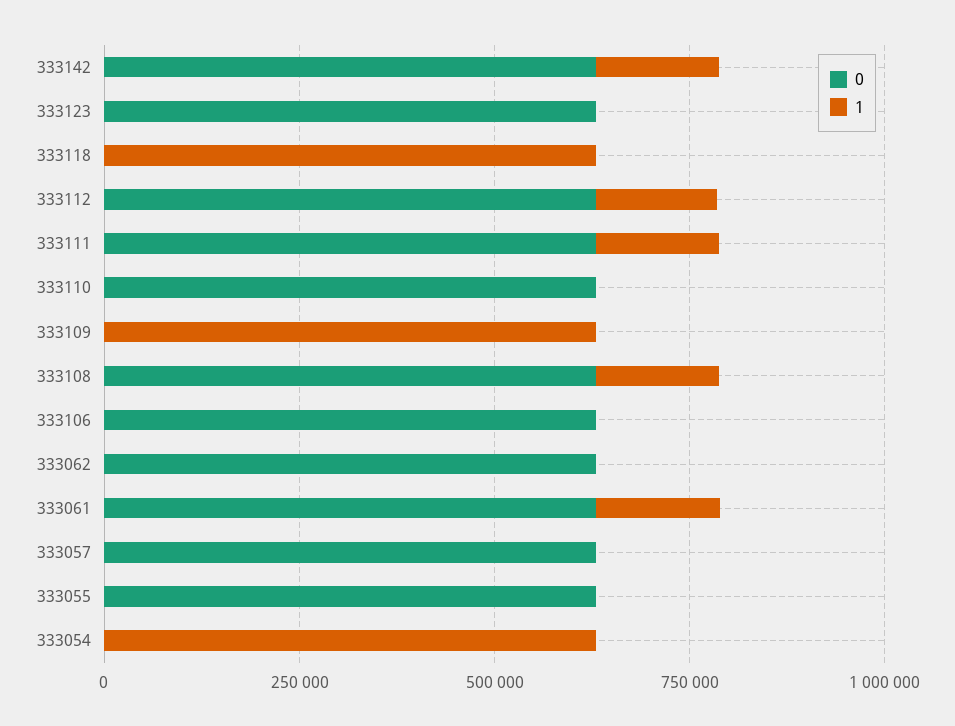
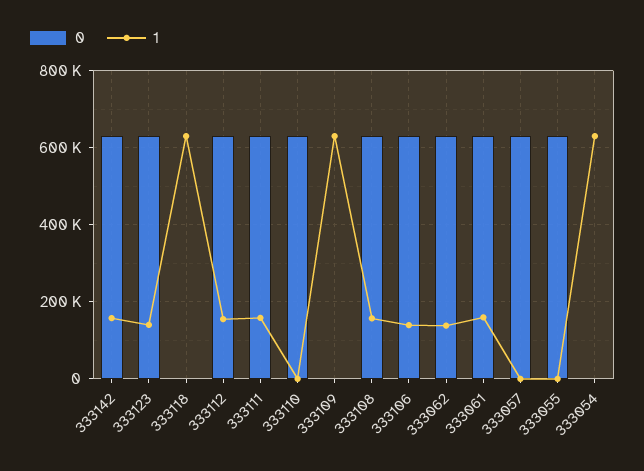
1, 333123: 0 -> 140000
1, 333106: 0 -> 140000
1, 333062: 0 -> 140000

